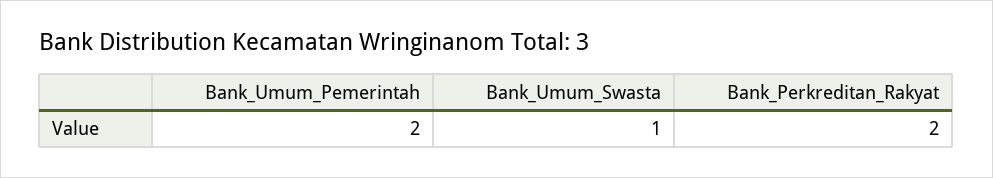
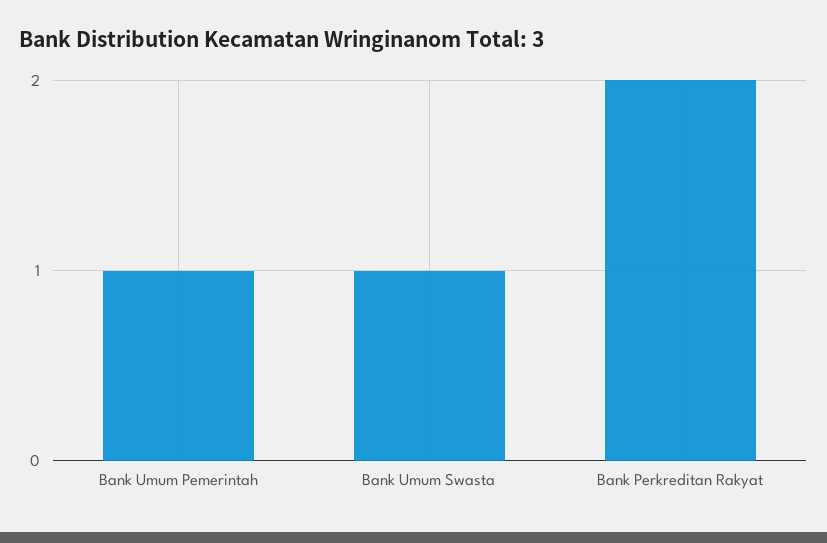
Bank_Umum_Pemerintah: 2 -> 1

